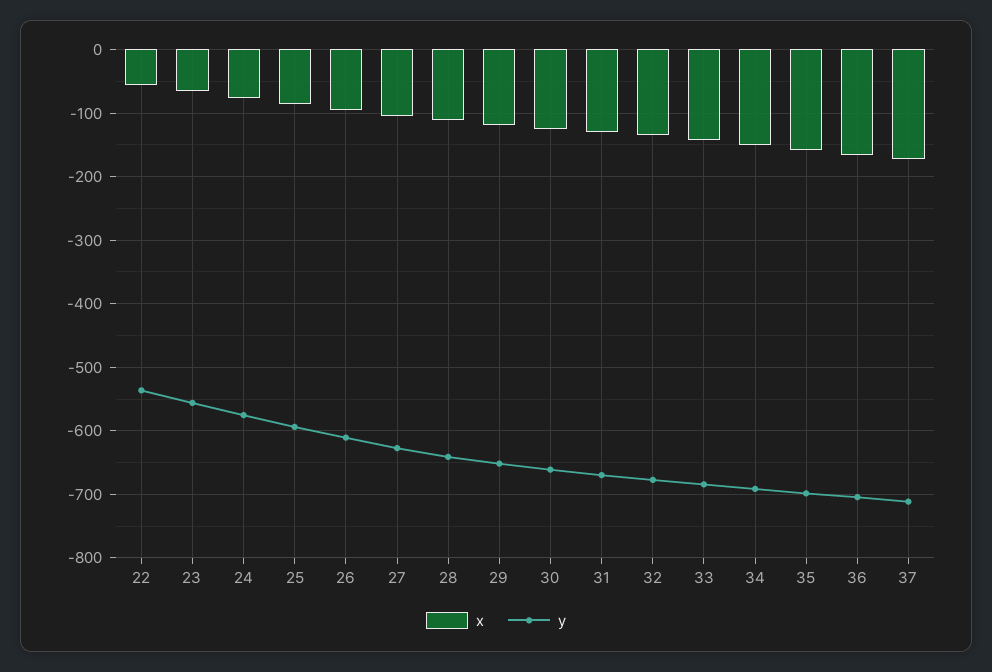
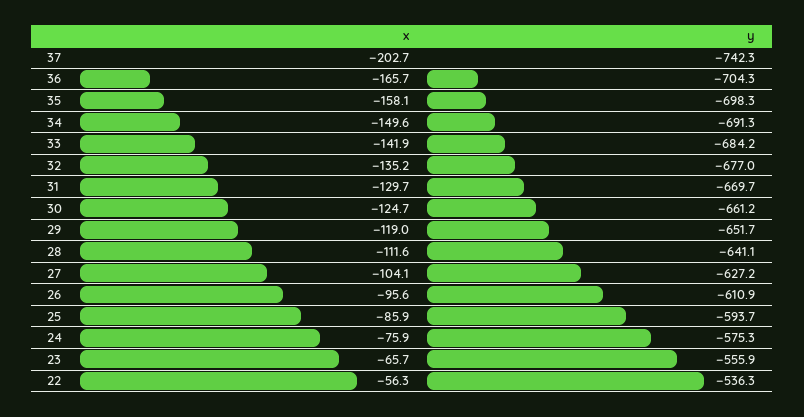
x, 37: -170 -> -202.7
y, 37: -710 -> -742.3

